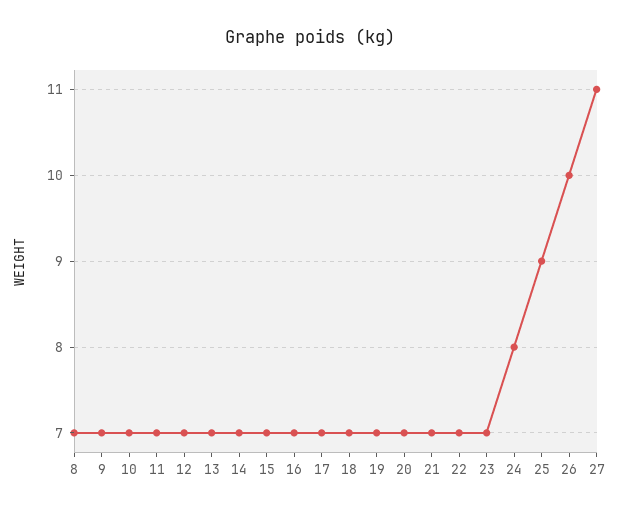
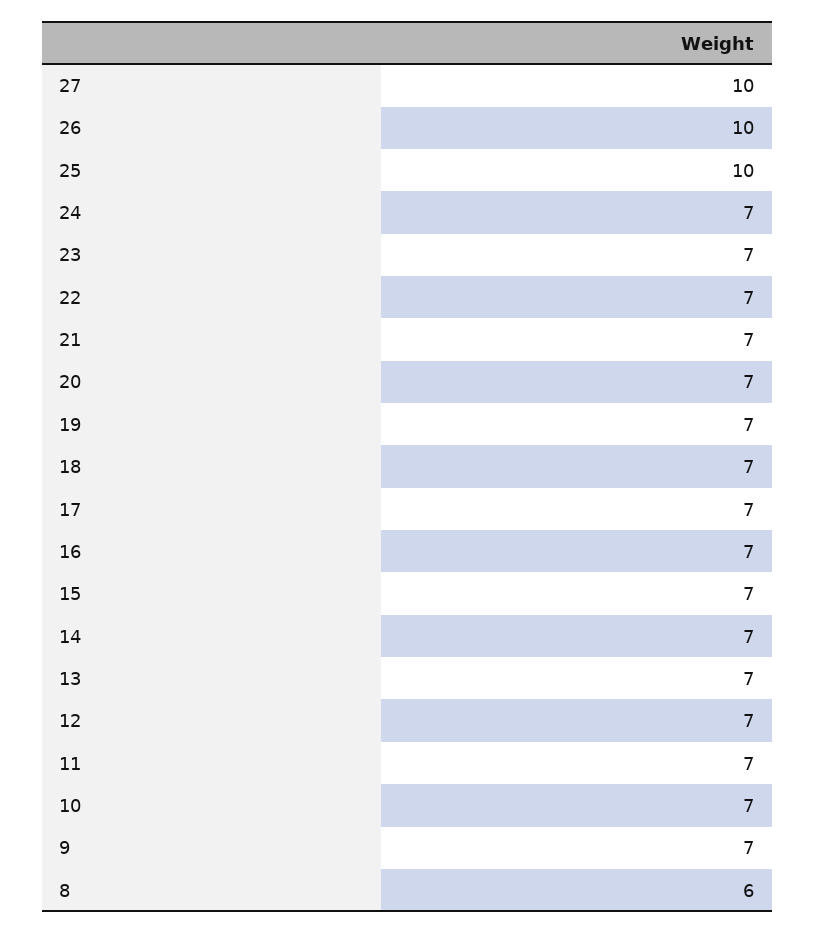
8: 7 -> 6
24: 8 -> 7
25: 9 -> 10
27: 11 -> 10

